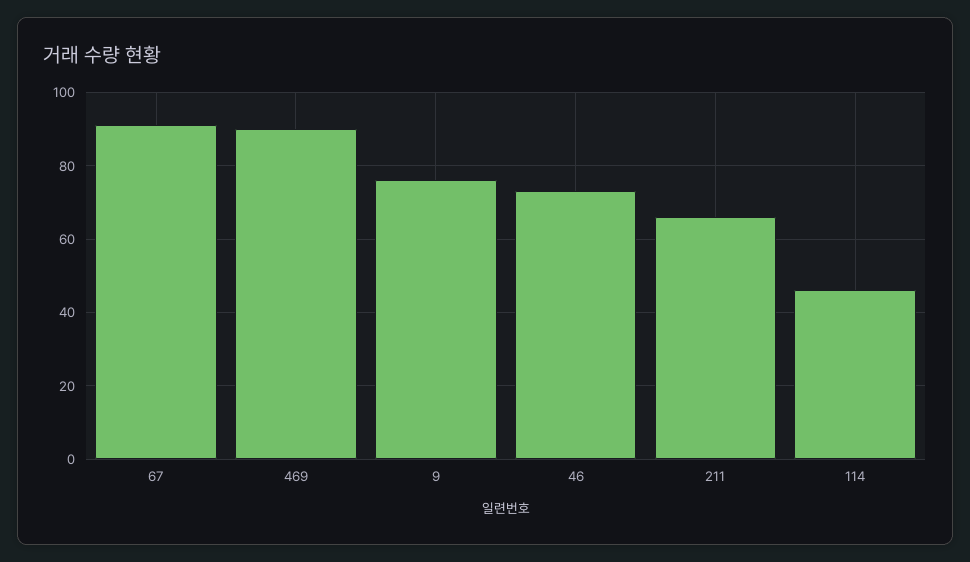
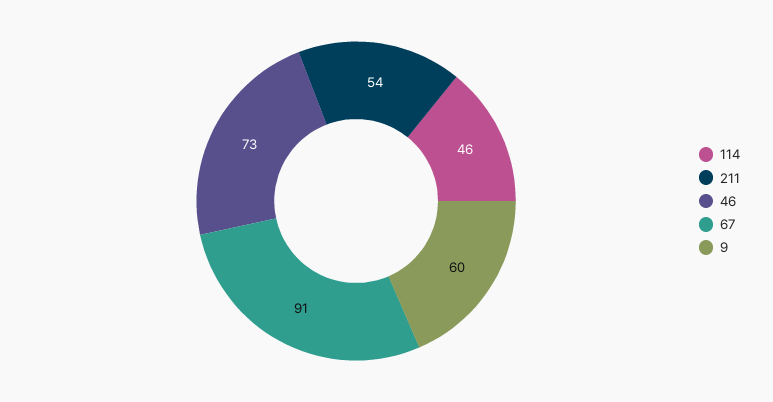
469: 90 -> none
9: 75 -> 60
211: 65 -> 54

